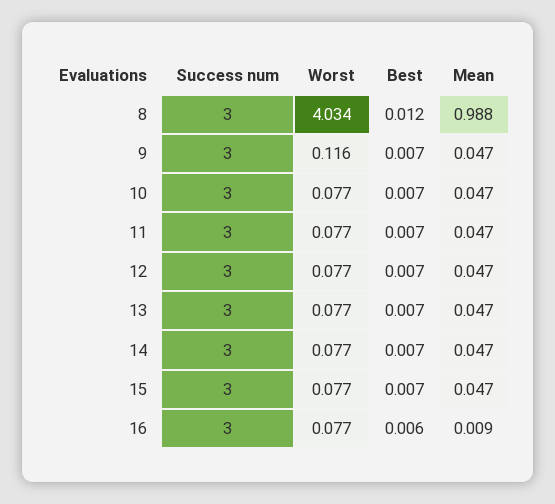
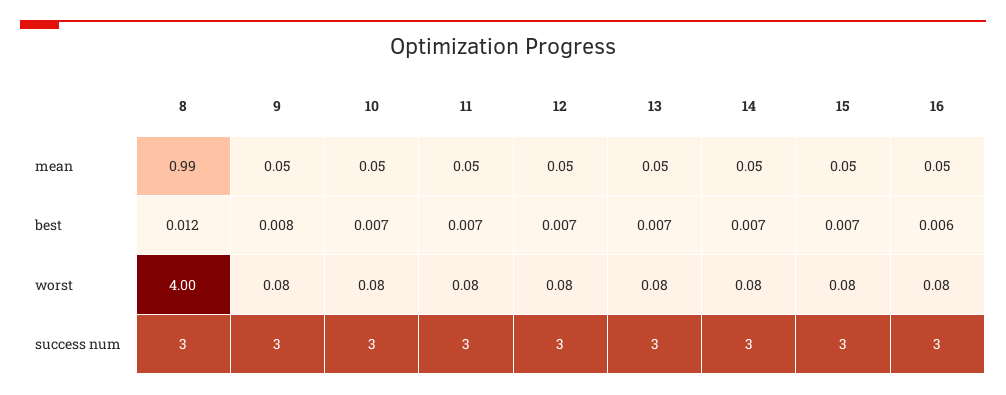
Worst, 8: 4.034 -> 4
Worst, 9: 0.116 -> 0.08
Best, 9: 0.007 -> 0.008
Mean, 16: 0.009 -> 0.05

